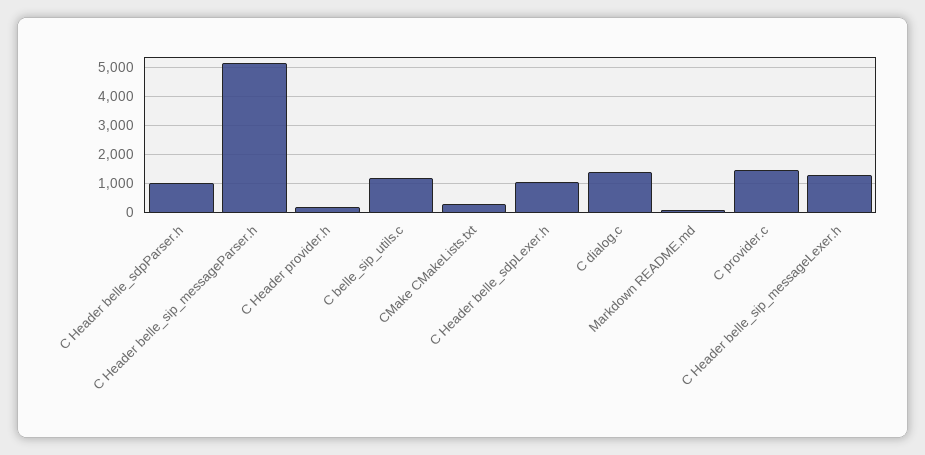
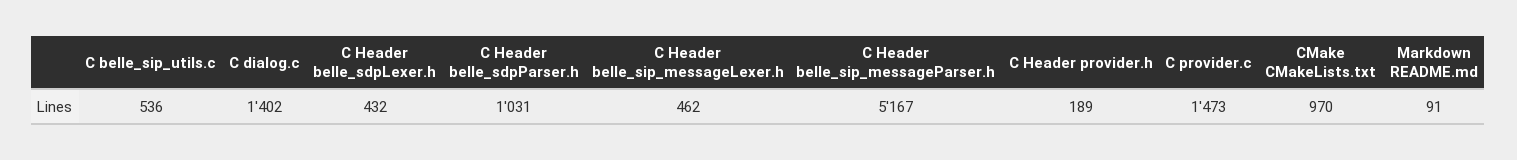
C belle_sip_utils.c: 1250 -> 536
CMake CMakeLists.txt: 250 -> 970
C Header belle_sdpLexer.h: 1000 -> 432
C Header belle_sip_messageLexer.h: 1250 -> 462

